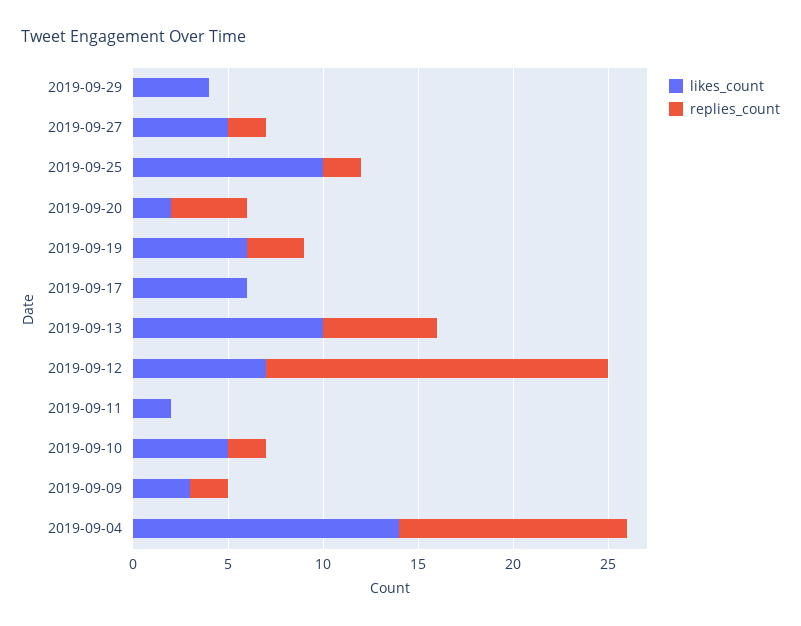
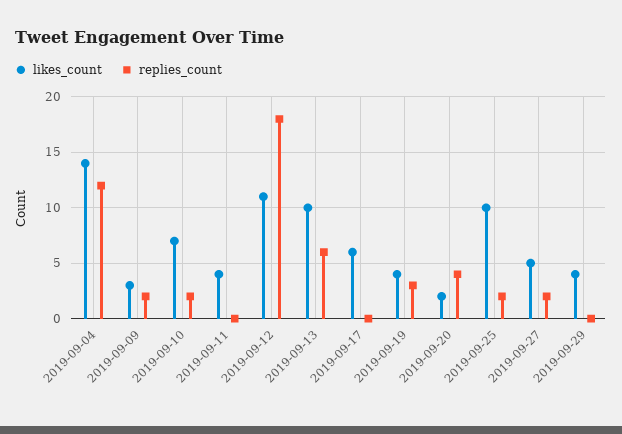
likes_count, 2019-09-19: 6 -> 4
likes_count, 2019-09-12: 7 -> 11
likes_count, 2019-09-11: 2 -> 4
likes_count, 2019-09-10: 5 -> 7

